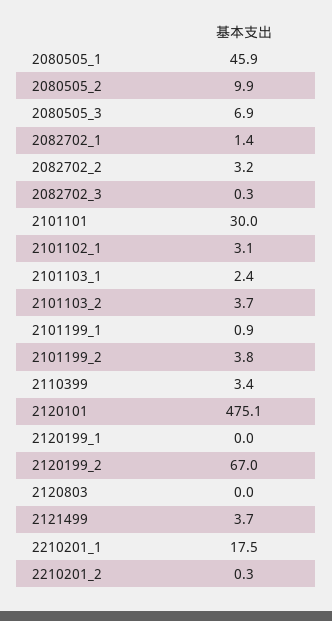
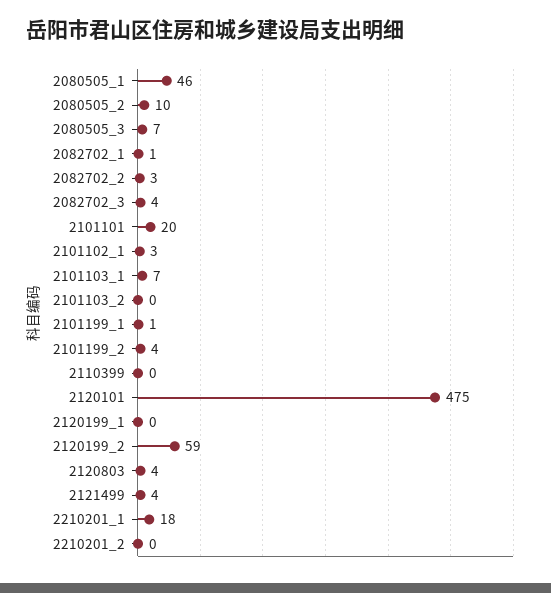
2082702_3: 0.3 -> 4
2101101: 30 -> 20
2101103_1: 2.4 -> 7
2101103_2: 3.7 -> 0
2110399: 3.4 -> 0
2120199_2: 67 -> 59
2120803: 0 -> 4

